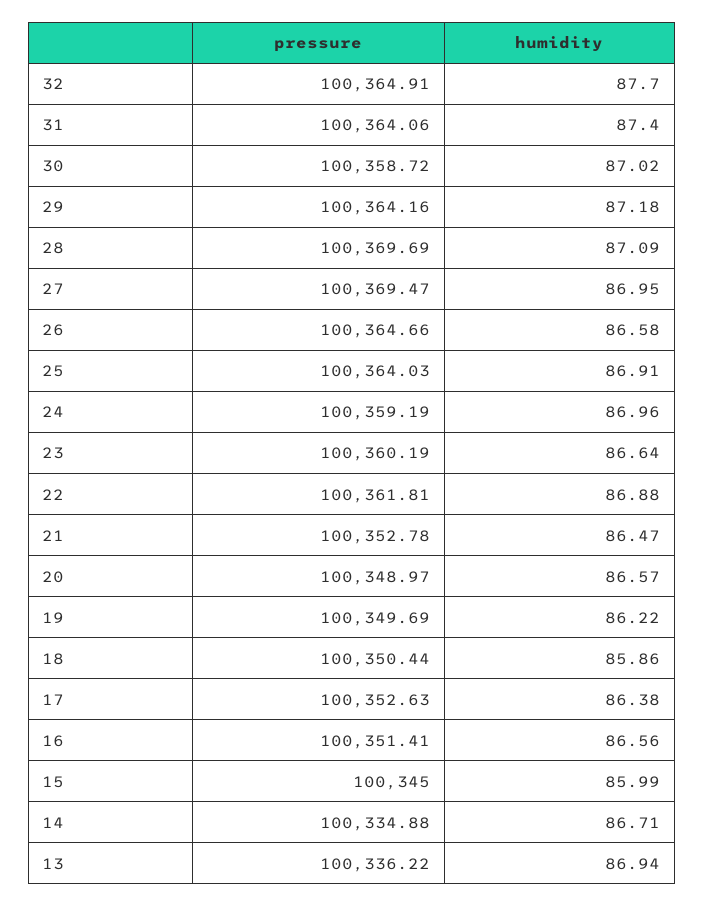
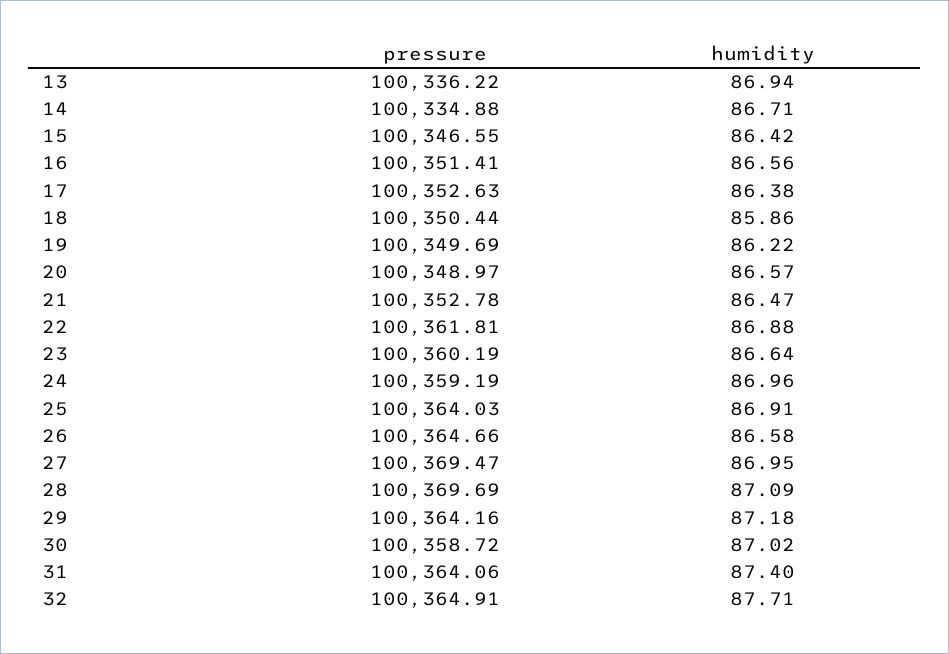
humidity, 32: 87.7 -> 87.71
pressure, 15: 100345 -> 100346.55
humidity, 15: 85.99 -> 86.42

